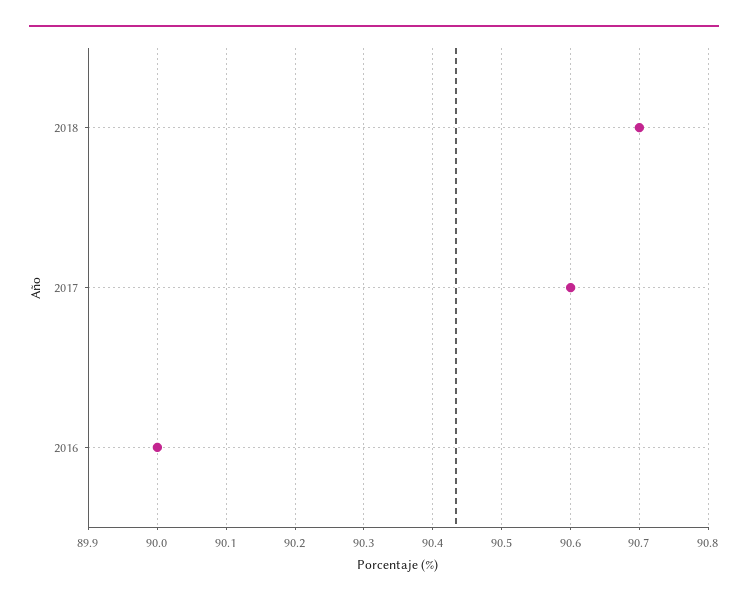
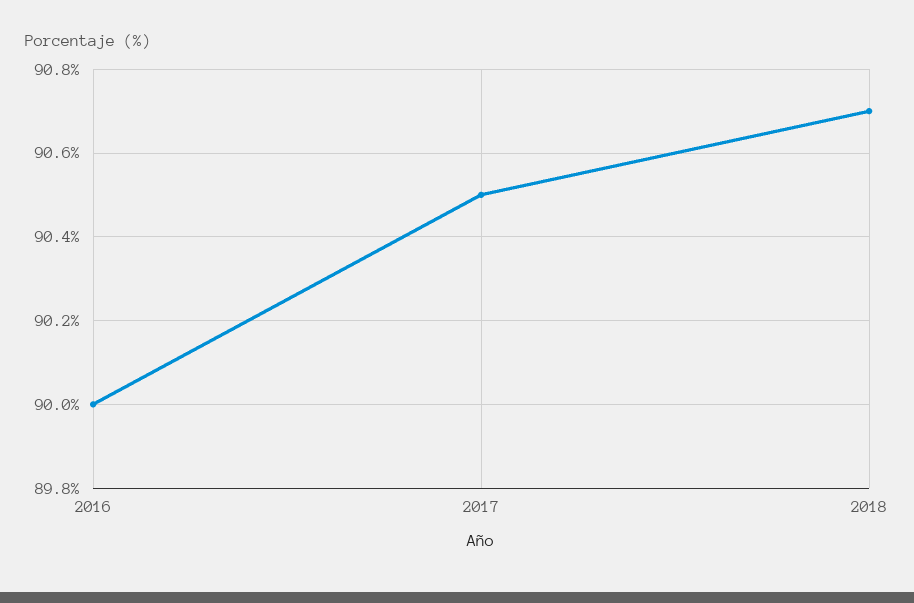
2017: 90.6 -> 90.5

